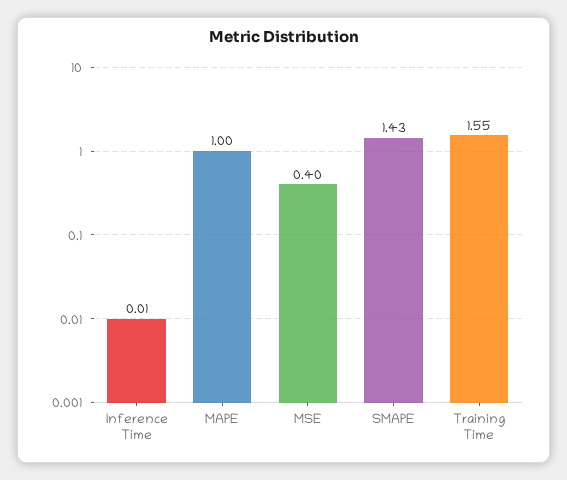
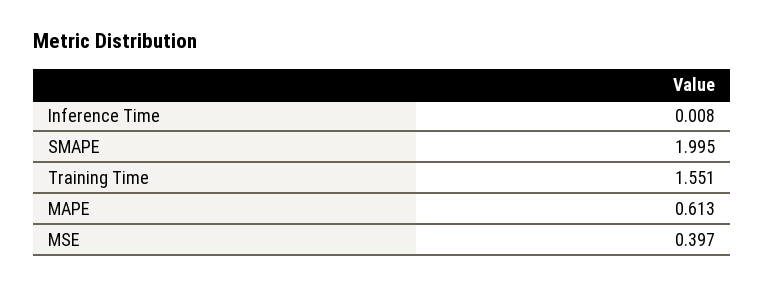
MAPE: 1 -> 0.613
SMAPE: 1.43 -> 1.995

